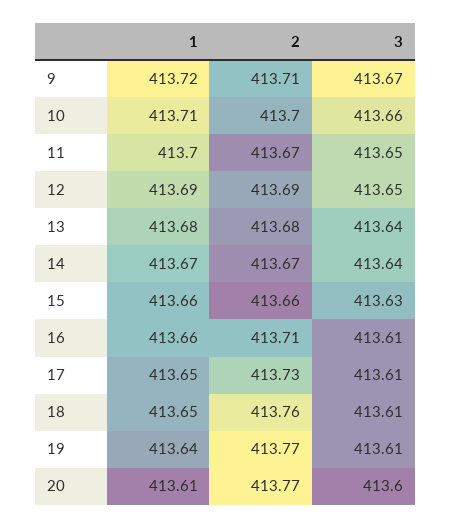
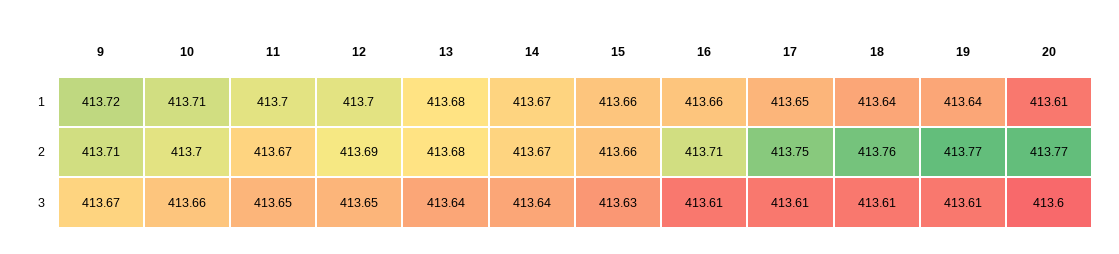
1, 12: 413.69 -> 413.7
2, 17: 413.73 -> 413.75
1, 18: 413.65 -> 413.64

